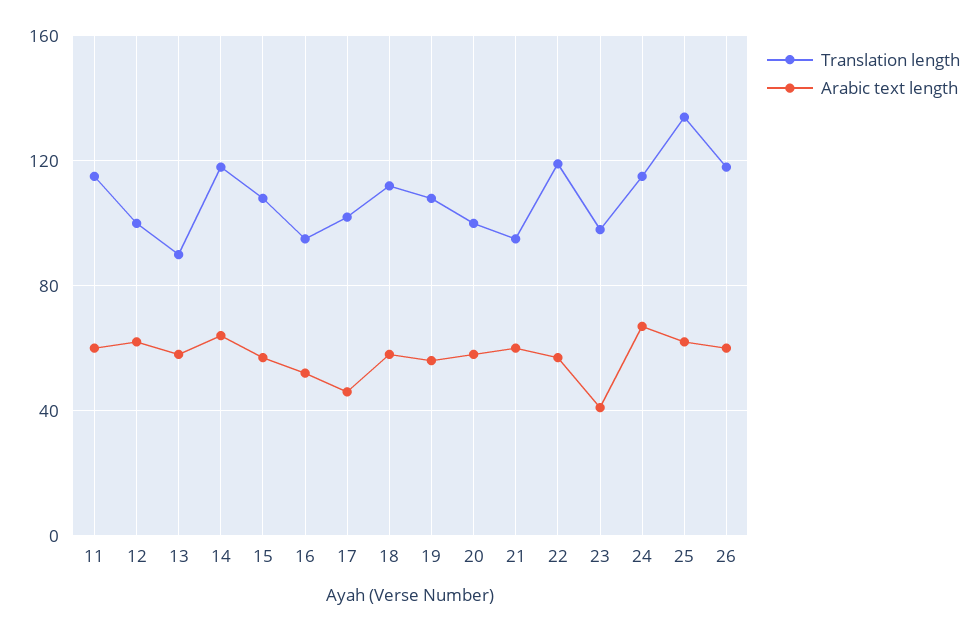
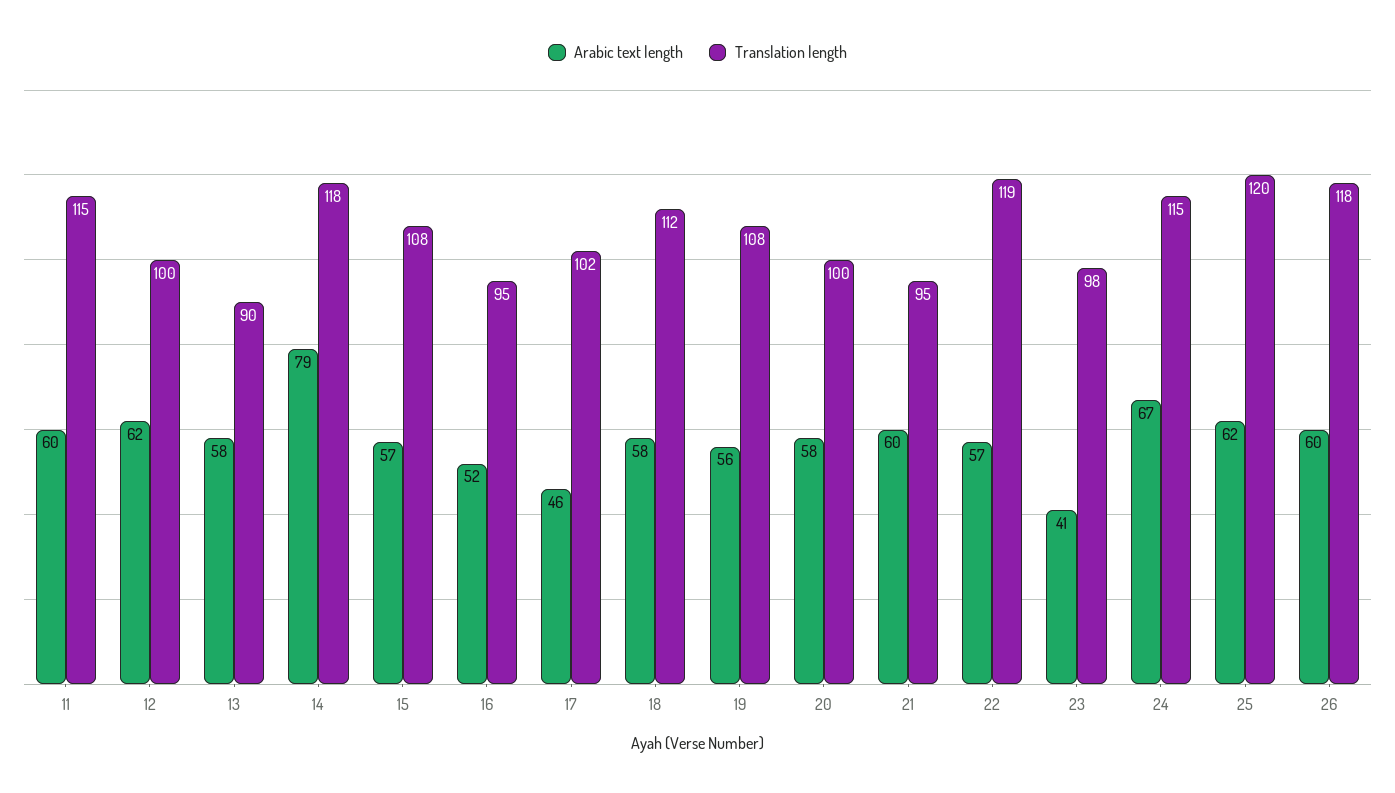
Arabic text length, 14: 65 -> 79
Translation length, 25: 135 -> 120

